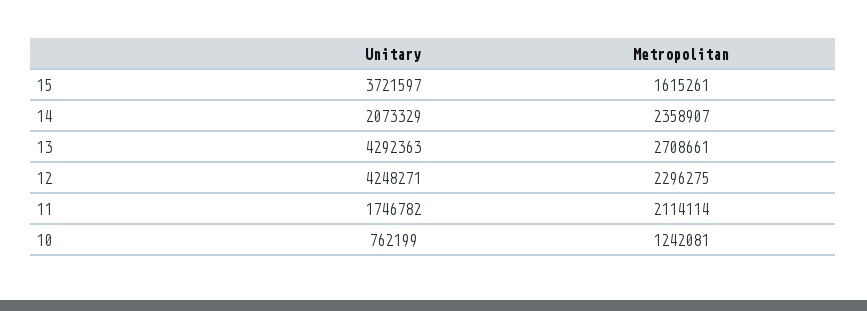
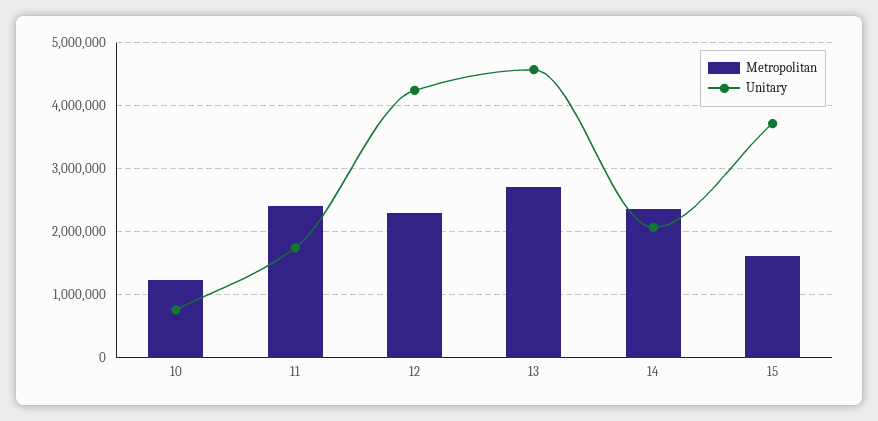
Unitary, 13: 4292363 -> 4600000
Metropolitan, 11: 2114114 -> 2400000

